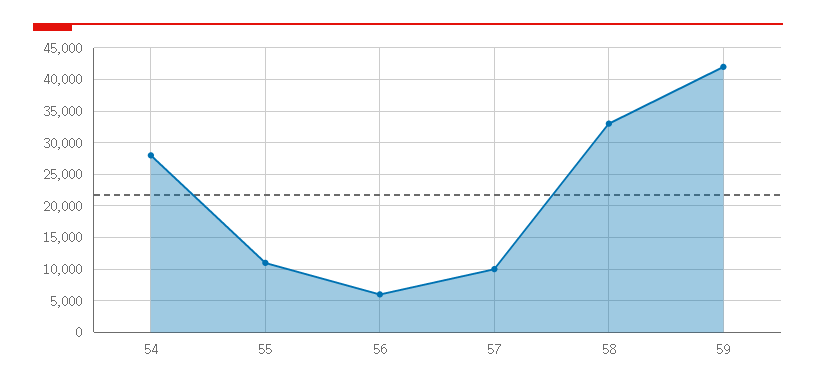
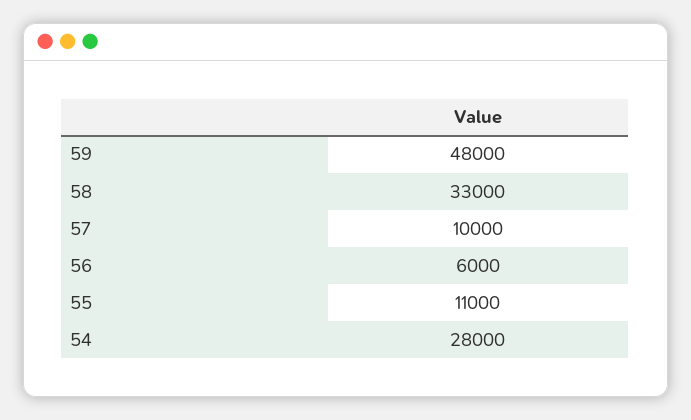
59: 42000 -> 48000

